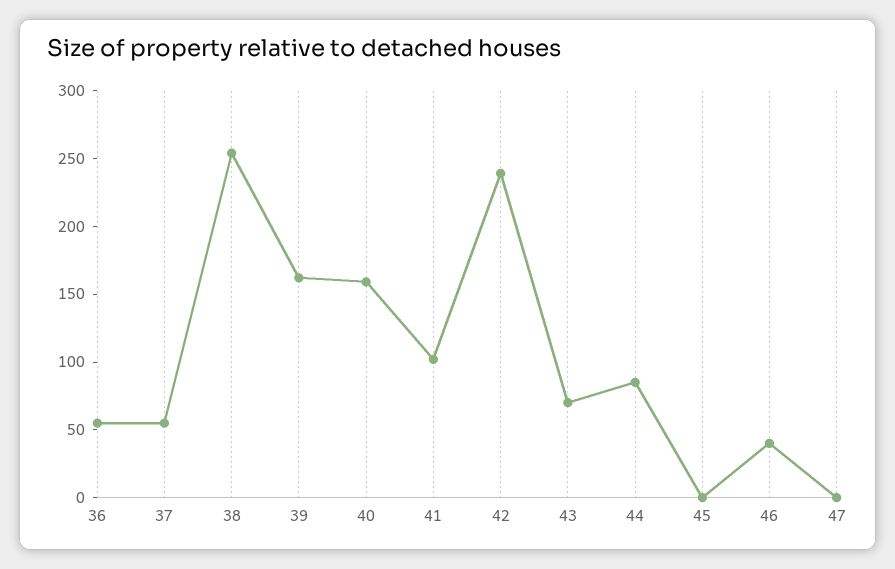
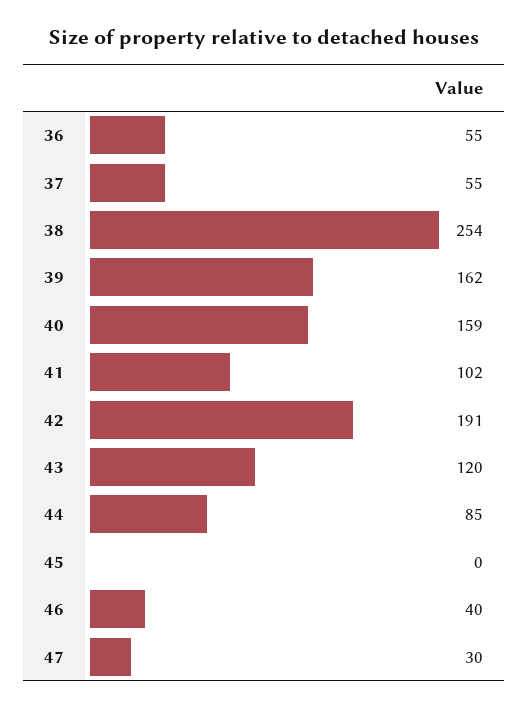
42: 240 -> 191
43: 70 -> 120
47: 0 -> 30

